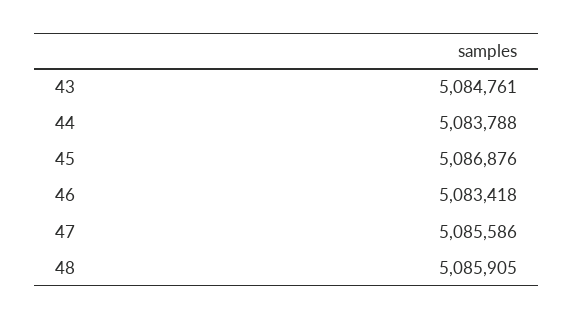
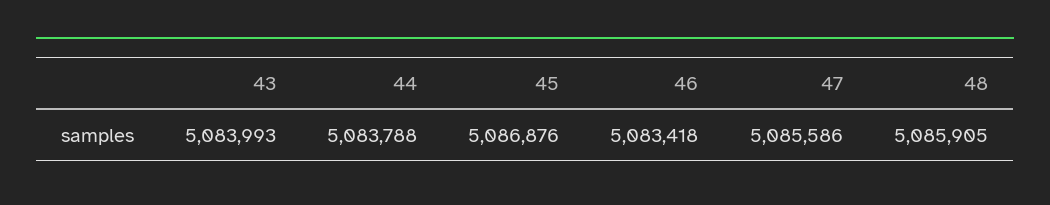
43: 5084761 -> 5083993

